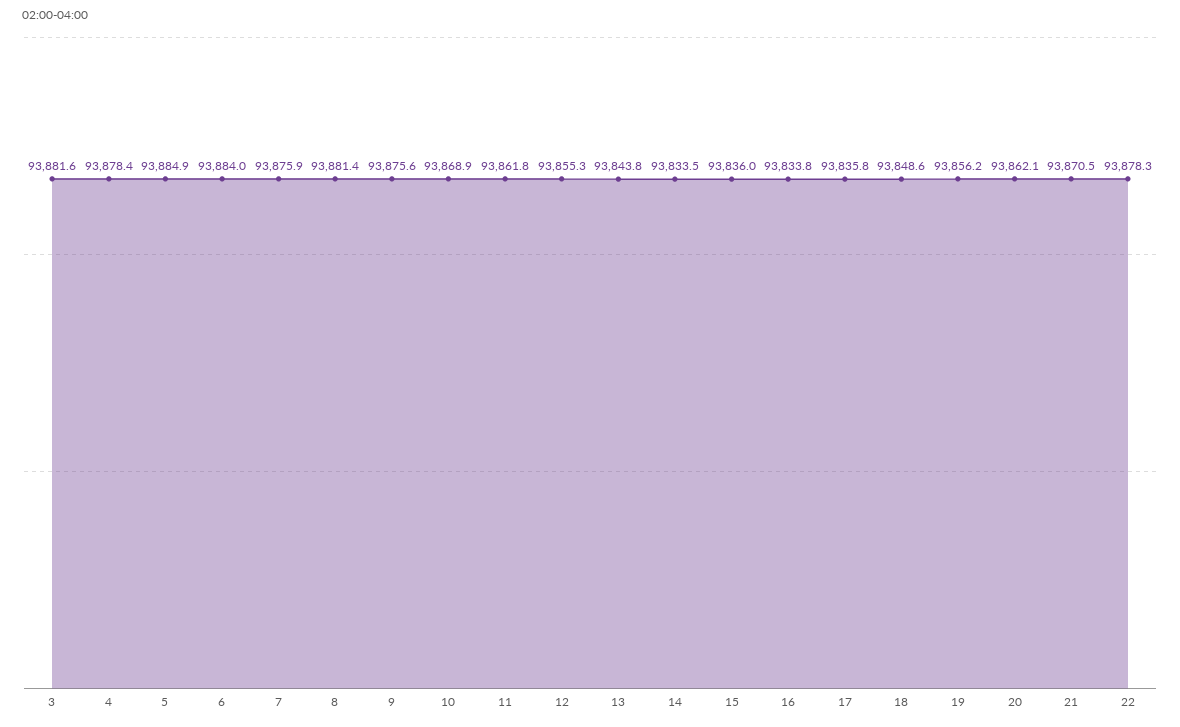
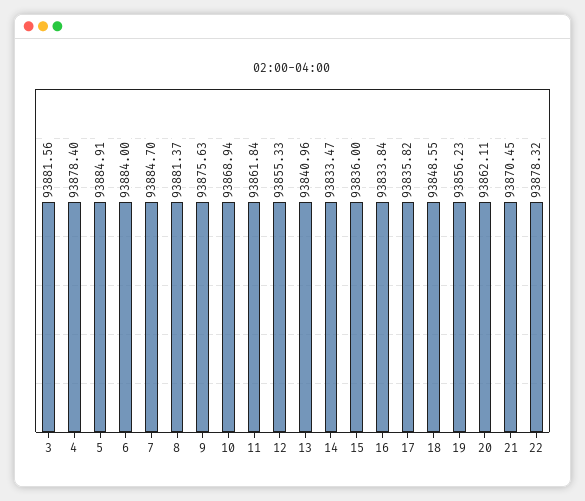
7: 93875.9 -> 93884.7
13: 93843.8 -> 93840.96

